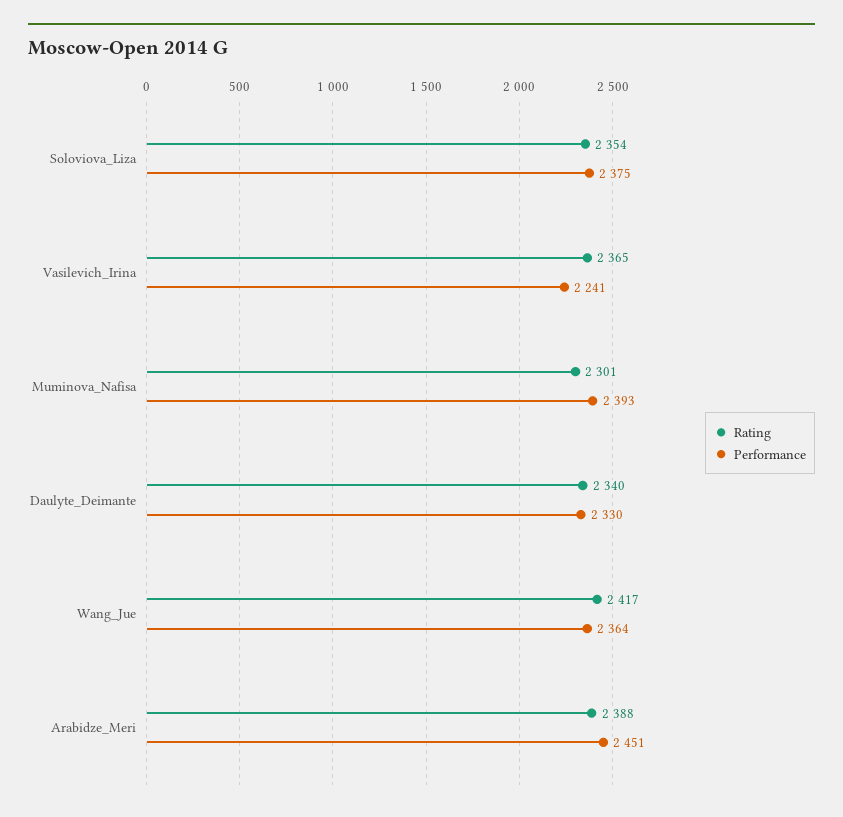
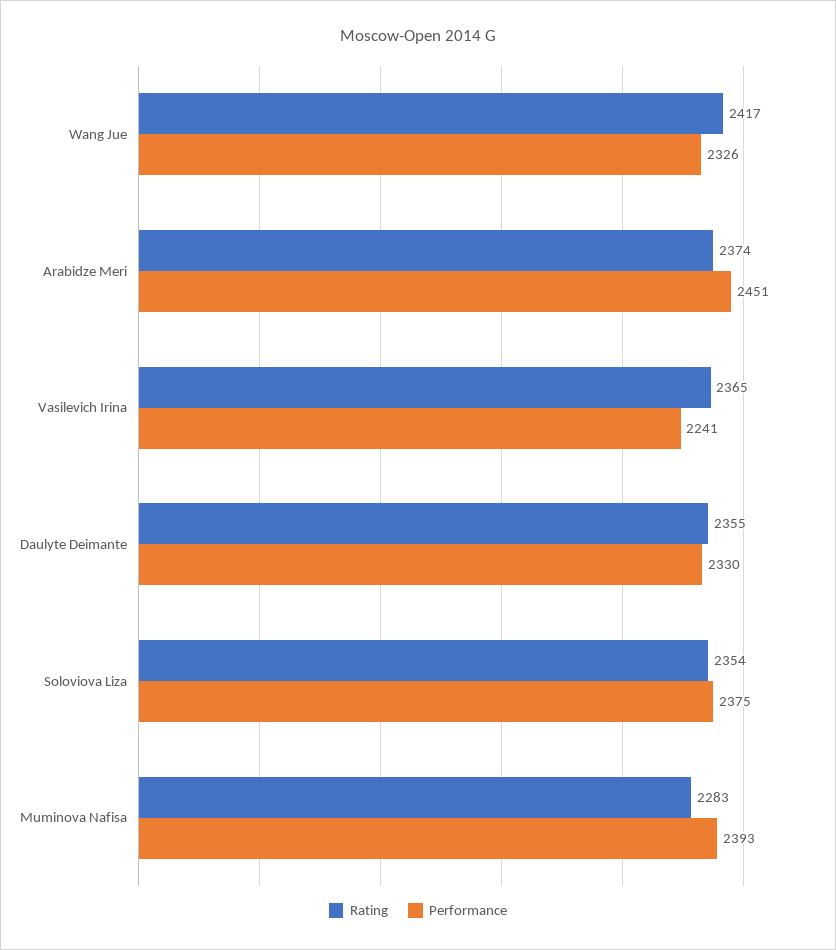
Rating, Muminova_Nafisa: 2301 -> 2283
Rating, Daulyte_Deimante: 2340 -> 2355
Performance, Wang_Jue: 2364 -> 2326
Rating, Arabidze_Meri: 2388 -> 2374

